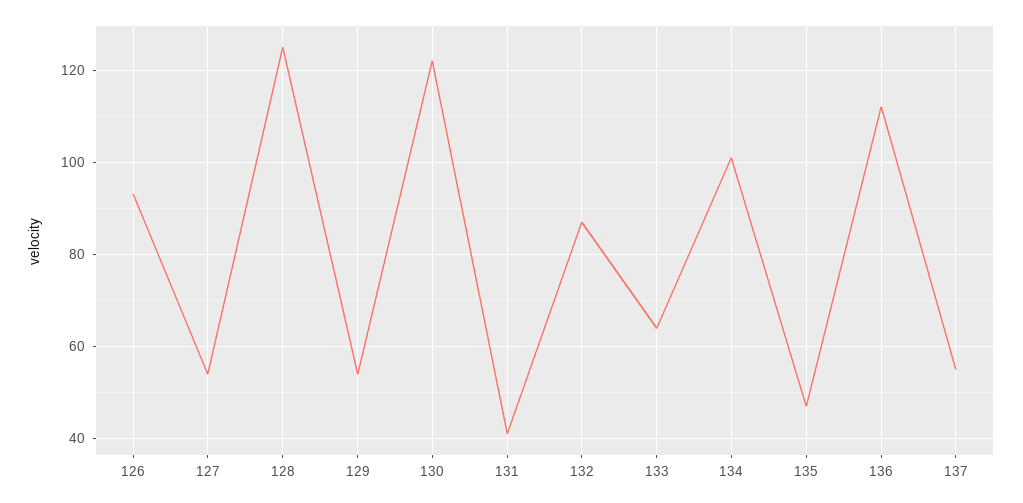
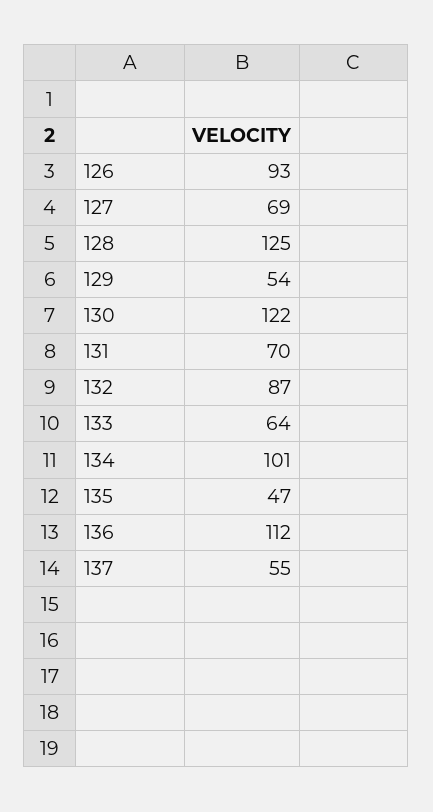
127: 55 -> 69
131: 40 -> 70

